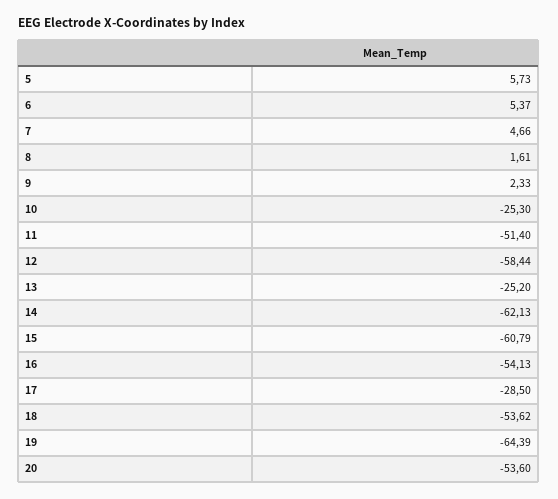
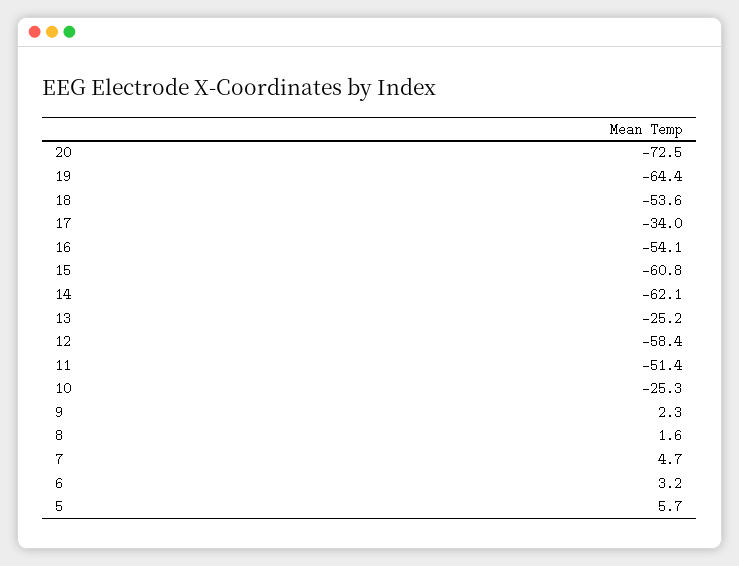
6: 5.37 -> 3.2
17: -28.5 -> -34
20: -53.6 -> -72.5

